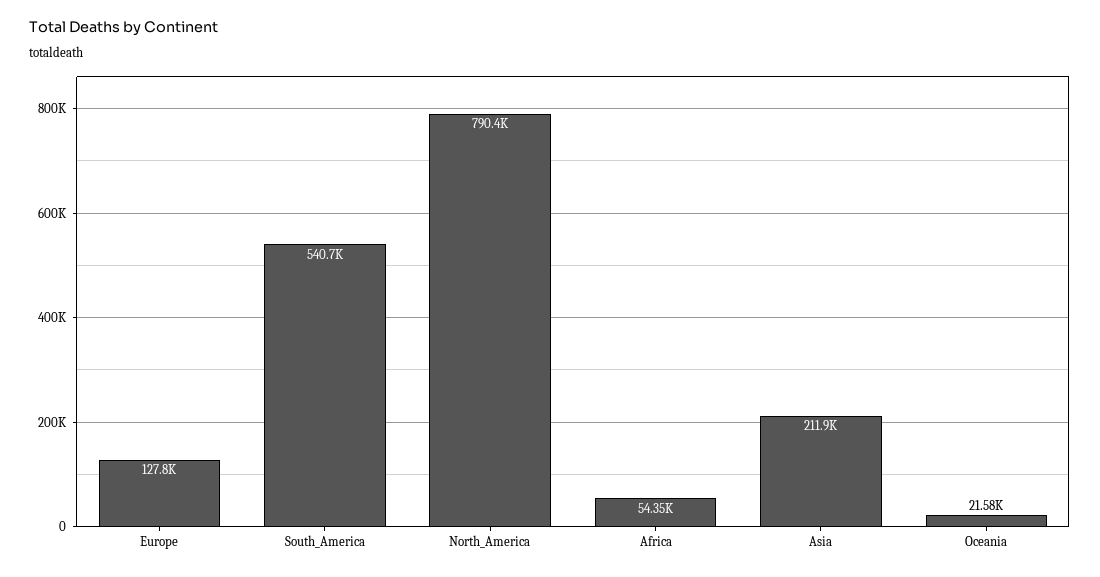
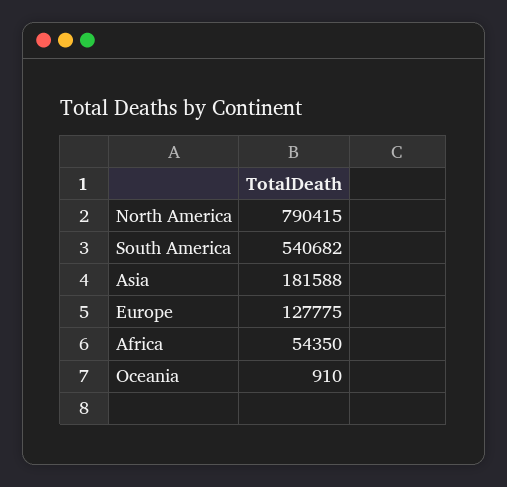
Asia: 211900 -> 181588
Oceania: 21580 -> 910

